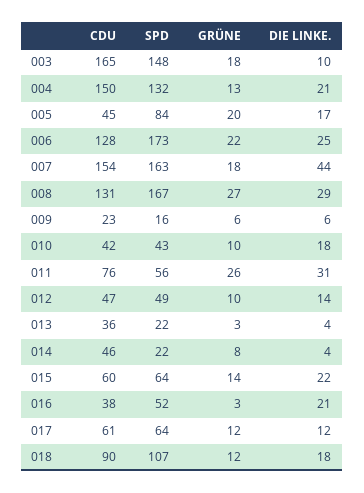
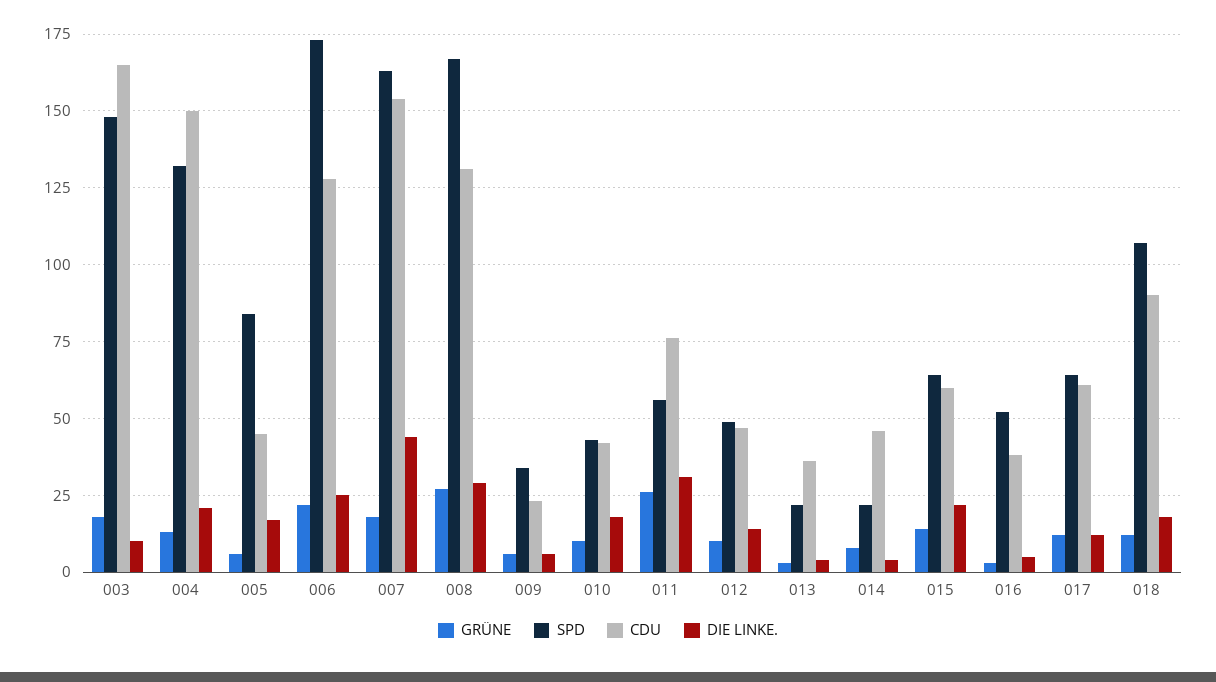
GRÜNE, 005: 20 -> 5
SPD, 009: 16 -> 35
DIE LINKE., 016: 21 -> 5

